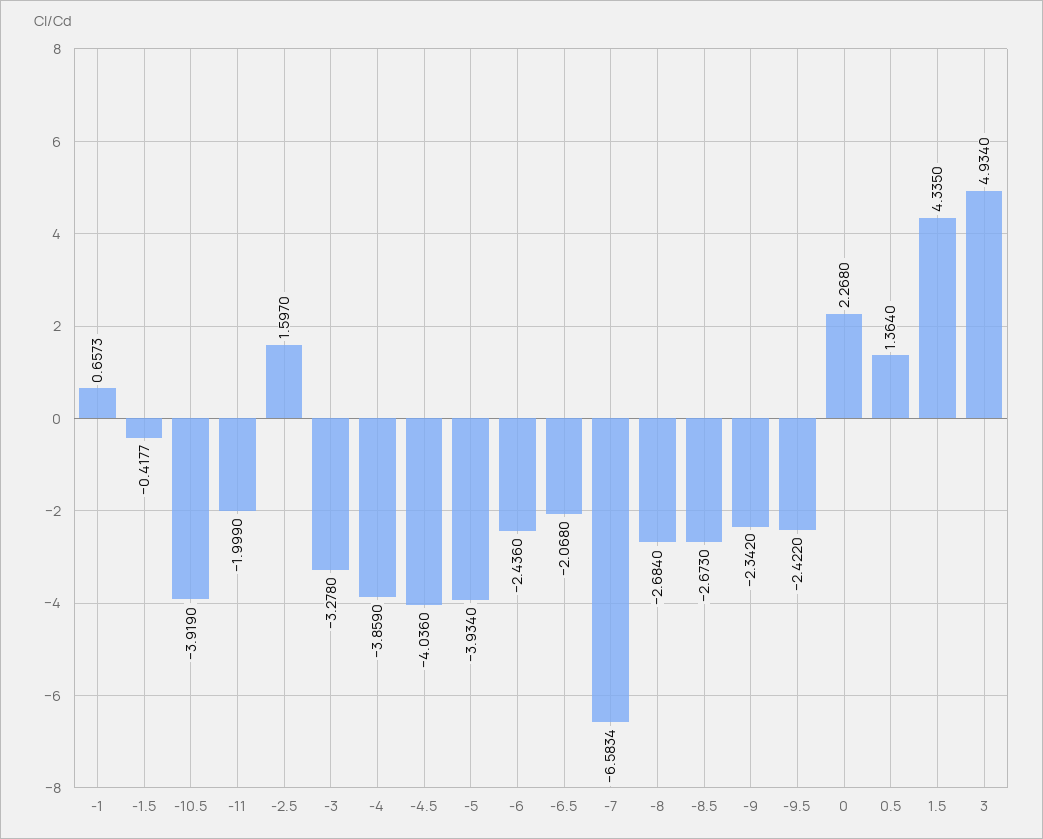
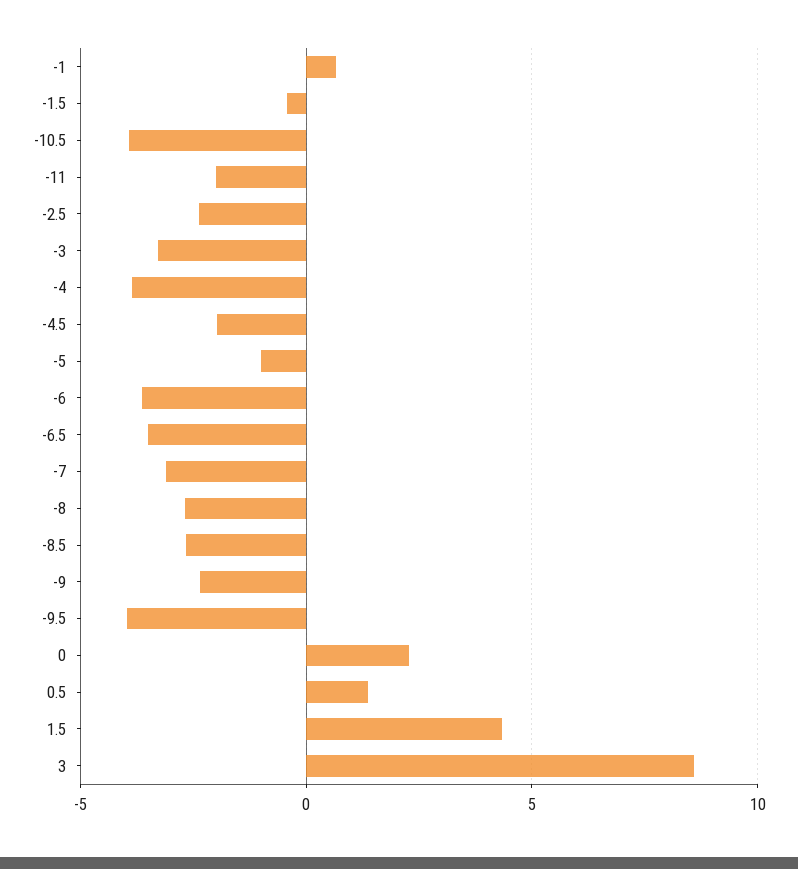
-2.5: 1.597 -> -2.5
-4.5: -4.036 -> -2
-5: -3.934 -> -1
-6: -2.436 -> -3.5
-6.5: -2.068 -> -3.5
-7: -6.5834 -> -3
-9.5: -2.422 -> -4
3: 4.934 -> 8.5

